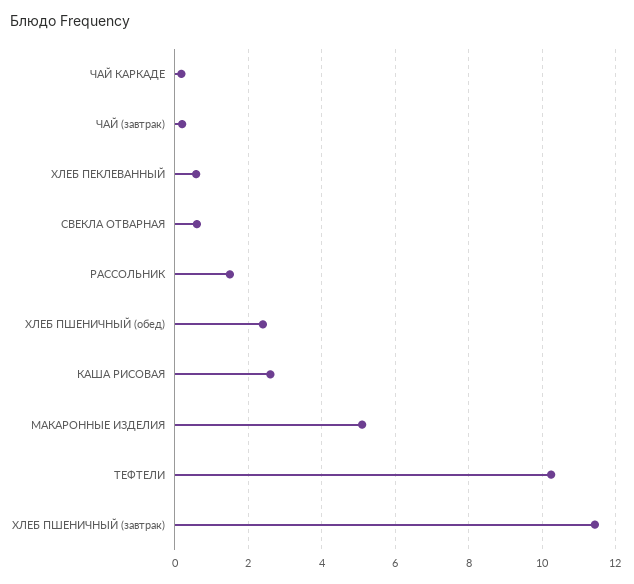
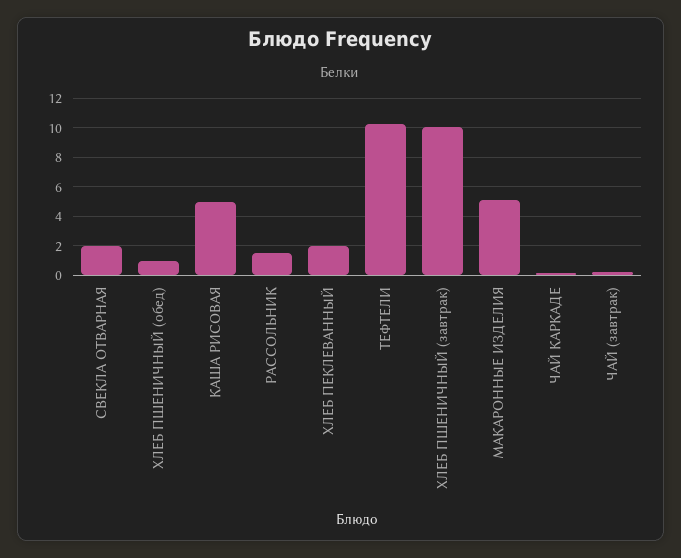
ХЛЕБ ПЕКЛЕВАННЫЙ: 0.6 -> 2
СВЕКЛА ОТВАРНАЯ: 0.6 -> 2
ХЛЕБ ПШЕНИЧНЫЙ (обед): 2.4 -> 1
КАША РИСОВАЯ: 2.6 -> 5
ХЛЕБ ПШЕНИЧНЫЙ (завтрак): 11.4 -> 10

